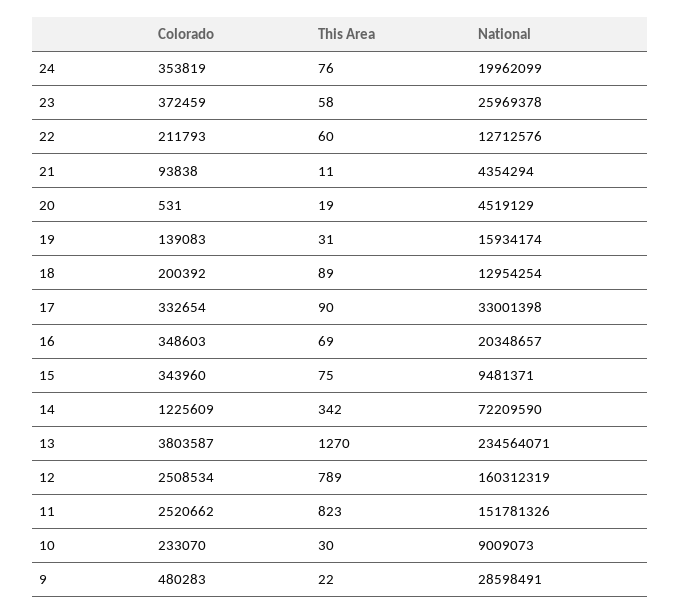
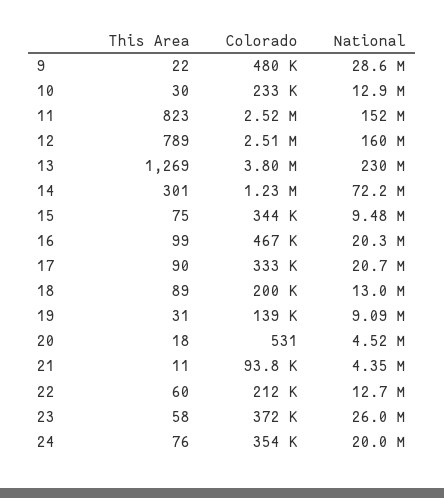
This Area, 20: 19 -> 18
National, 19: 15934174 -> 9090000
National, 17: 33001398 -> 20700000
Colorado, 16: 348603 -> 467000
This Area, 16: 69 -> 99
This Area, 14: 342 -> 301
This Area, 13: 1270 -> 1269
National, 13: 234564071 -> 230000000
National, 10: 9009073 -> 12900000

